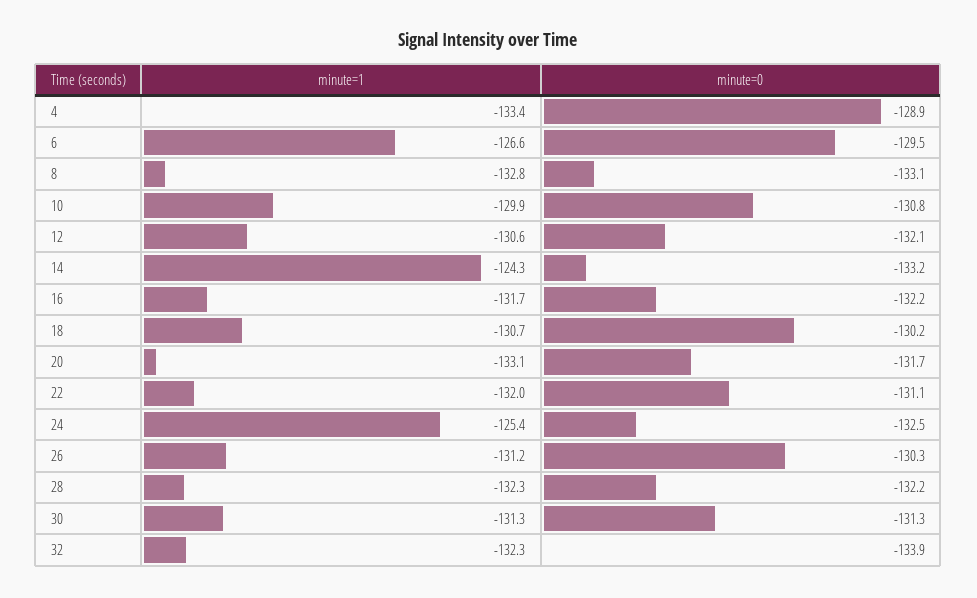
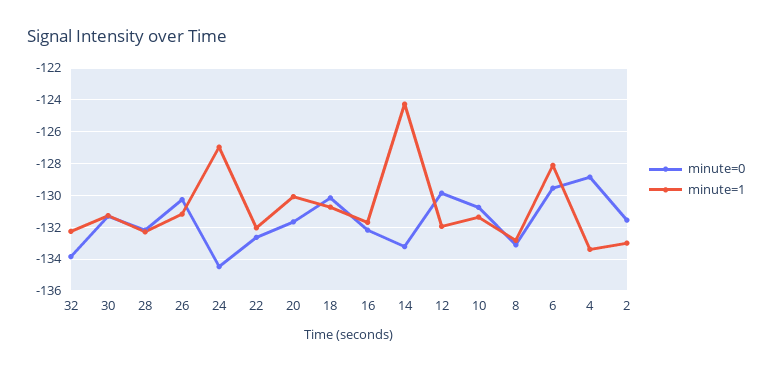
minute=1, 6: -126.6 -> -128
minute=1, 10: -129.9 -> -131.5
minute=1, 12: -130.6 -> -132
minute=0, 12: -132.1 -> -130
minute=1, 20: -133.1 -> -130
minute=0, 22: -131.1 -> -132.5
minute=1, 24: -125.4 -> -127
minute=0, 24: -132.5 -> -134.5
minute=0, 2: none -> -131.5
minute=1, 2: none -> -133

